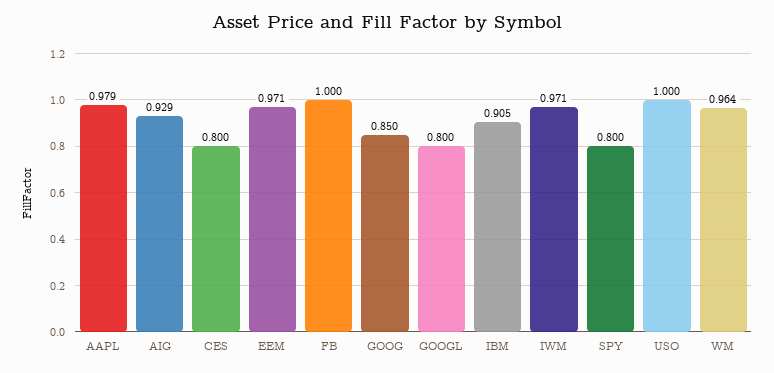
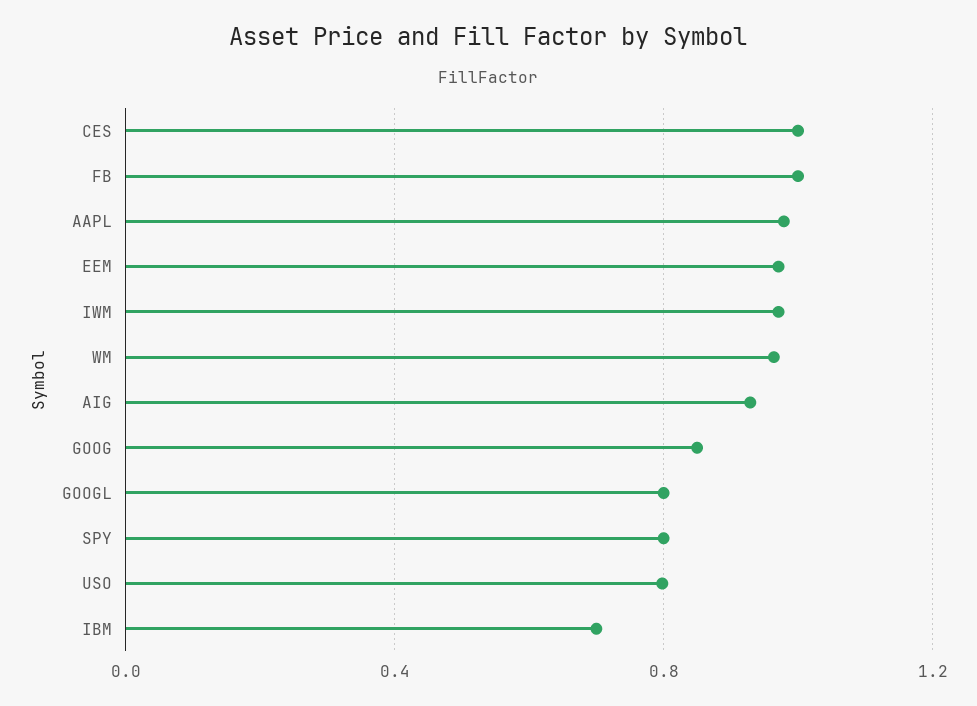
CES: 0.8 -> 1
IBM: 0.905 -> 0.7
USO: 1 -> 0.8

